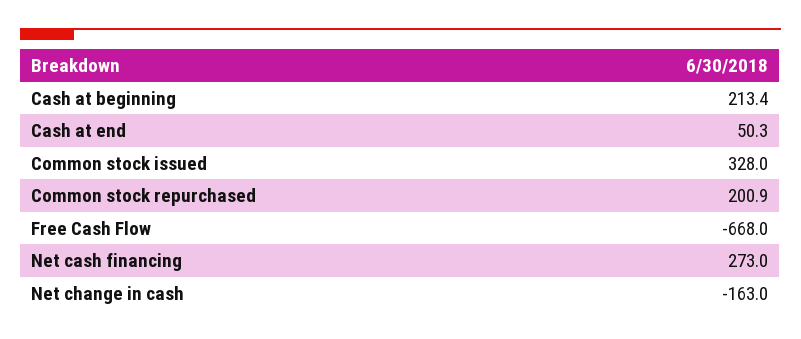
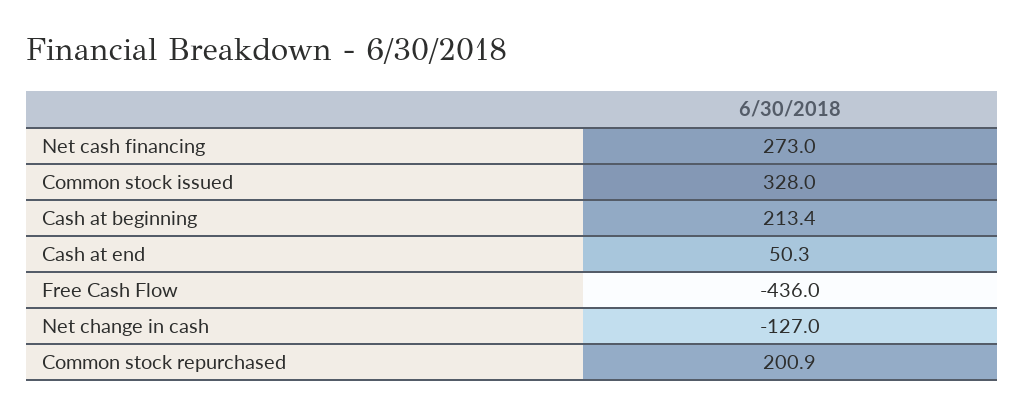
Free Cash Flow: -668 -> -436
Net change in cash: -163 -> -127

